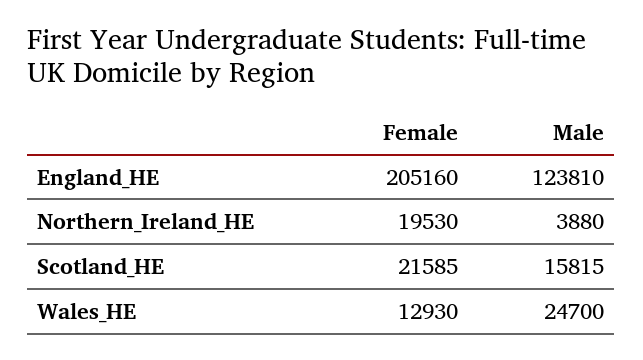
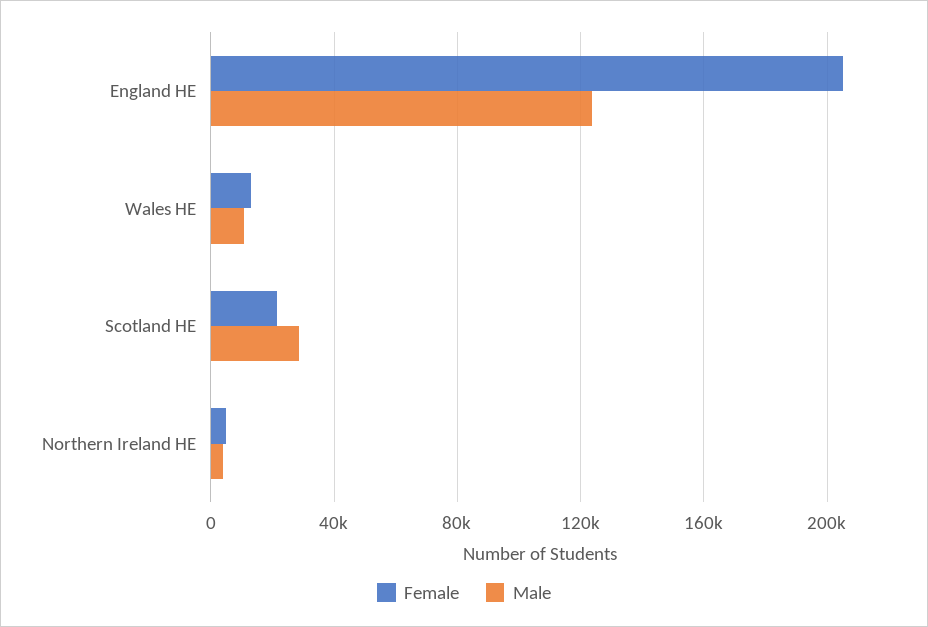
Female, Northern_Ireland_HE: 19530 -> 5000
Male, Scotland_HE: 15815 -> 30000
Male, Wales_HE: 24700 -> 10000

